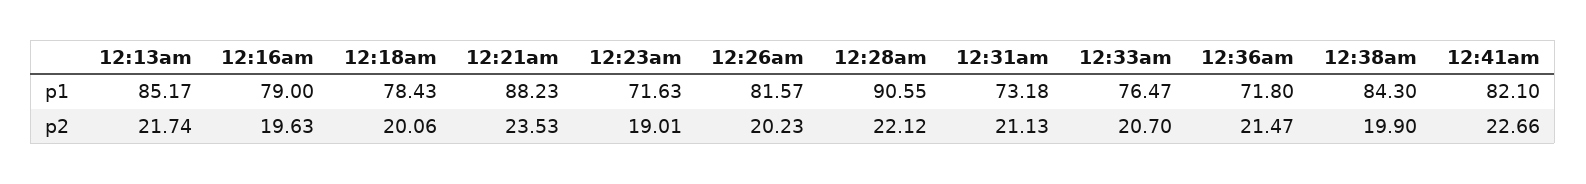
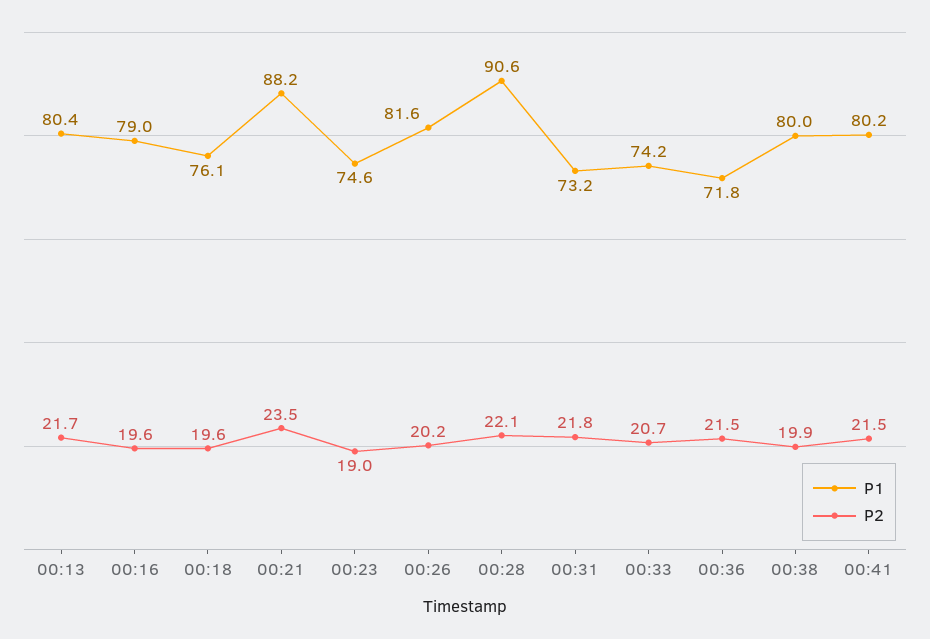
p1, 12:13am: 85.17 -> 80.4
p1, 12:18am: 78.43 -> 76.1
p1, 12:23am: 71.63 -> 74.6
p1, 12:33am: 76.47 -> 74.2
p1, 12:38am: 84.3 -> 80
p1, 12:41am: 82.1 -> 80.2
p2, 12:18am: 20.06 -> 19.6
p2, 12:31am: 21.13 -> 21.8
p2, 12:41am: 22.66 -> 21.5

